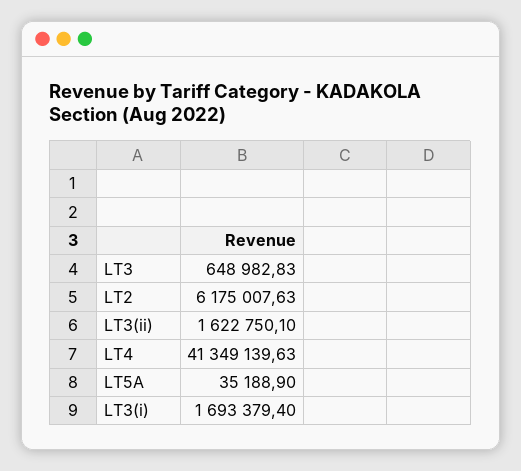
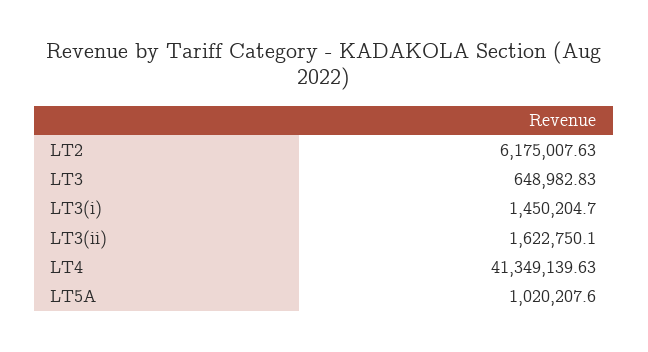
LT5A: 35188.9 -> 1020207.6
LT3(i): 1693379.4 -> 1450204.7

